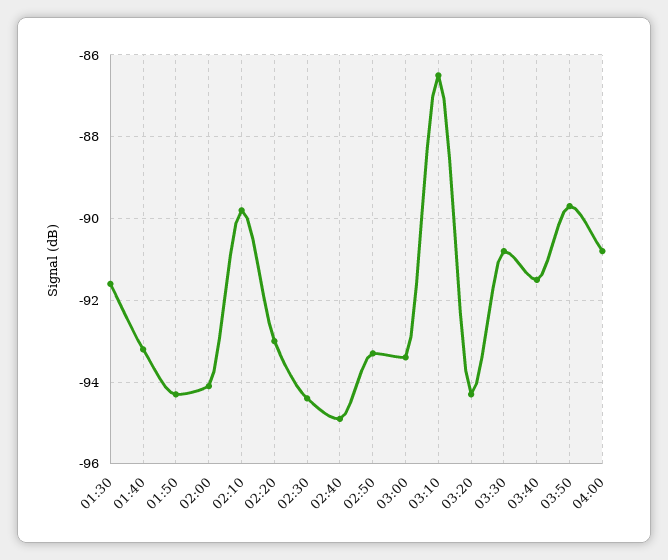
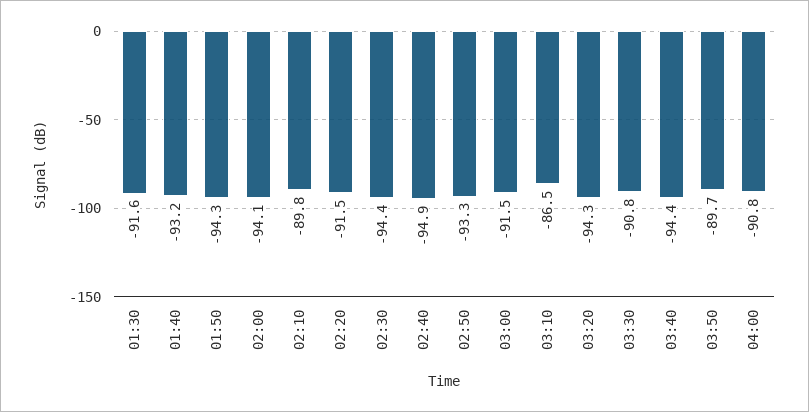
02:20: -93 -> -91.5
03:00: -93.5 -> -91.5
03:40: -91.5 -> -94.4

